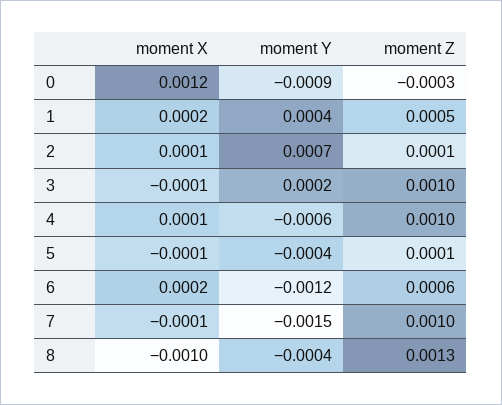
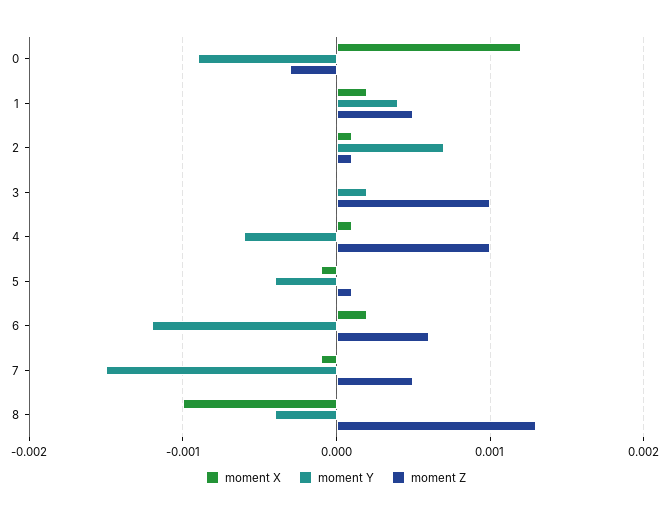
moment X, 3: -0.0001 -> 0
moment Z, 7: 0.001 -> 0.0005

